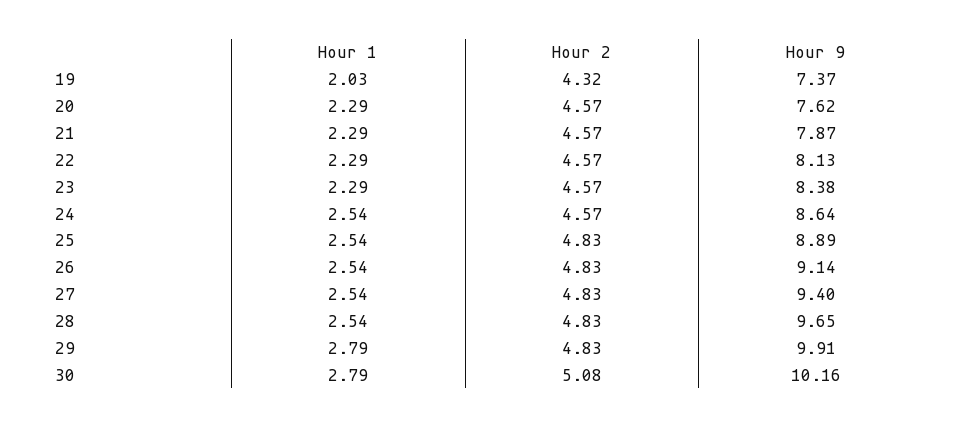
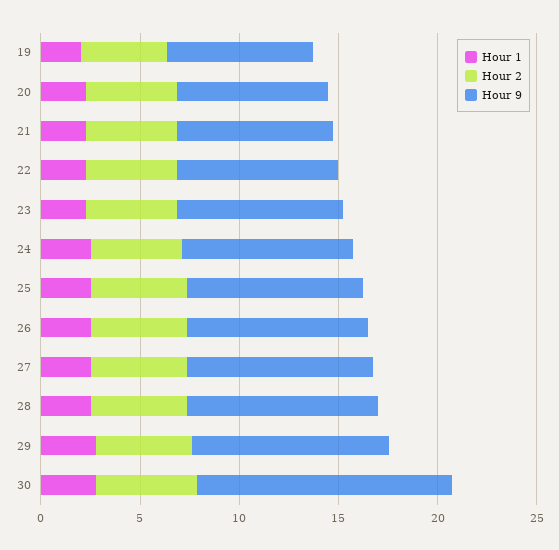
Hour 9, 30: 10.16 -> 13

